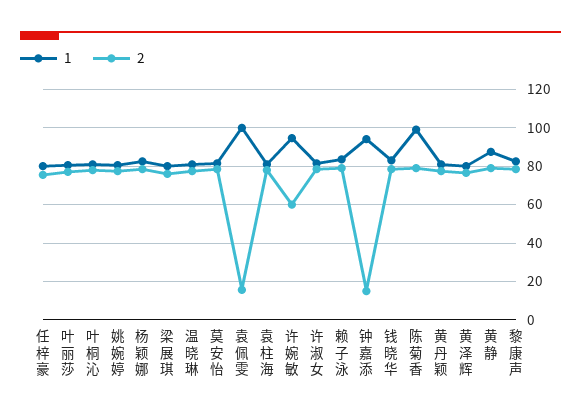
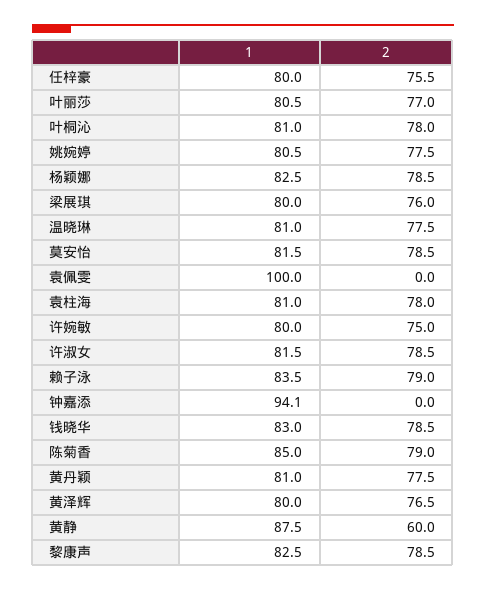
2, 袁佩雯: 15 -> 0
1, 许婉敏: 95 -> 80
2, 许婉敏: 60 -> 75
2, 钟嘉添: 15 -> 0
1, 陈菊香: 100 -> 85
2, 黄静: 80 -> 60

